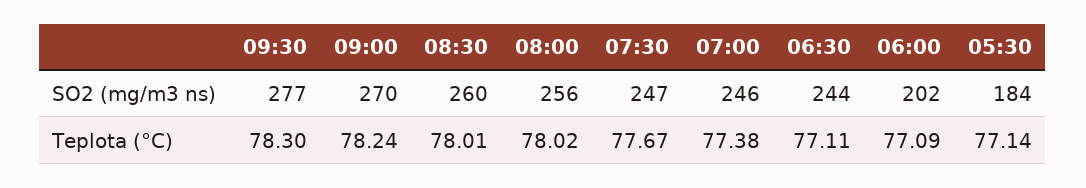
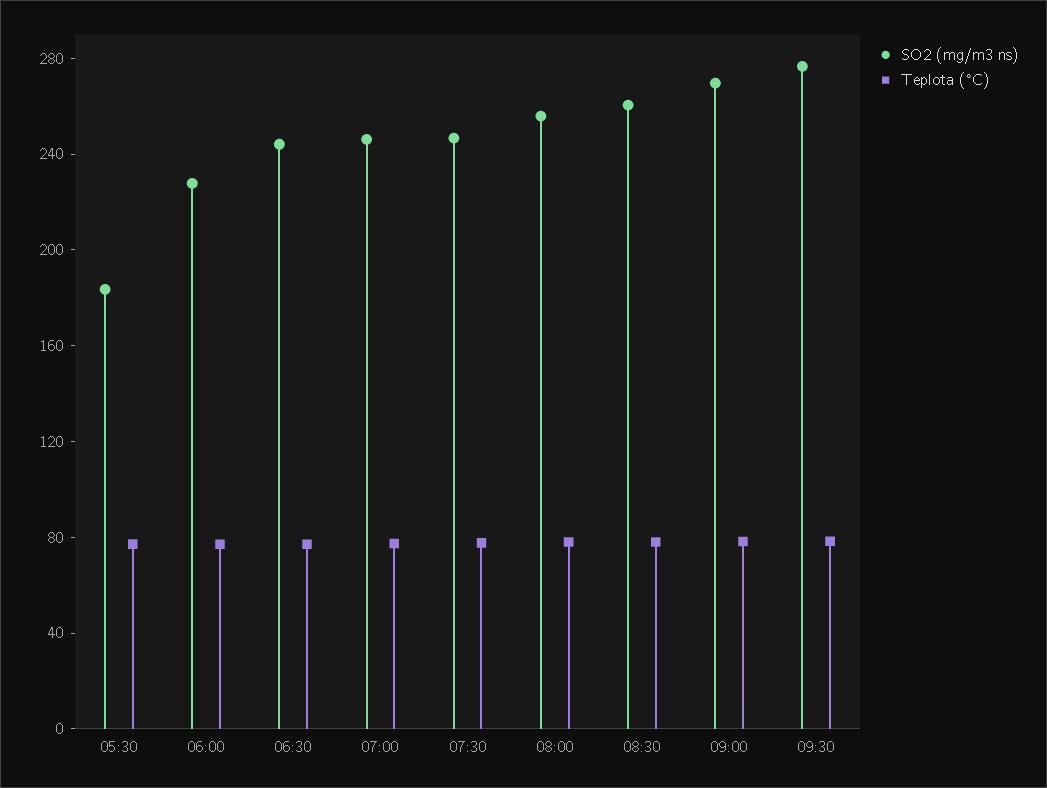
SO2 (mg/m3 ns), 06:00: 202 -> 230

